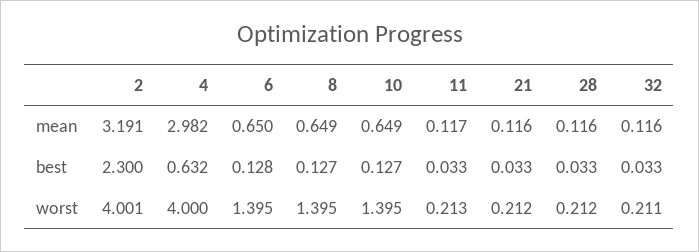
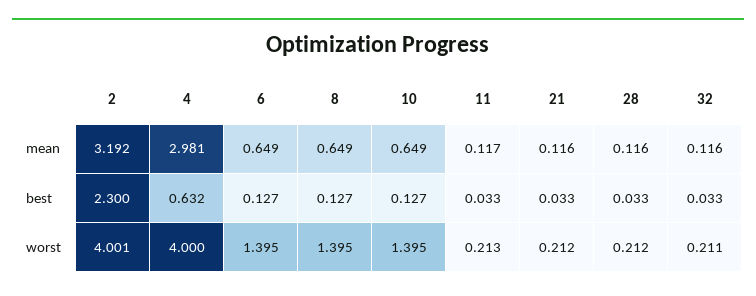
2, mean: 3.191 -> 3.192
4, mean: 2.982 -> 2.981
6, mean: 0.65 -> 0.649
6, best: 0.128 -> 0.127

